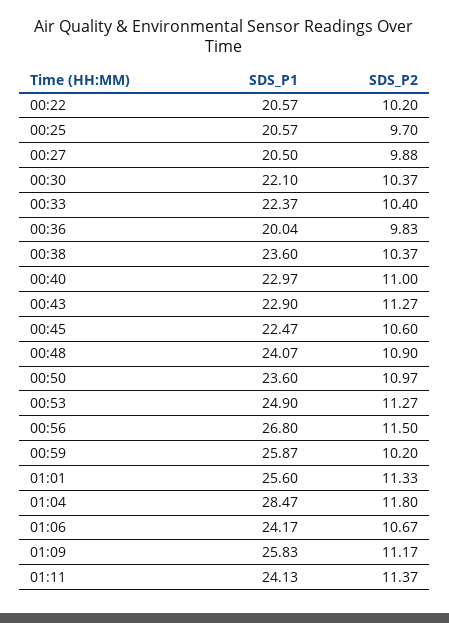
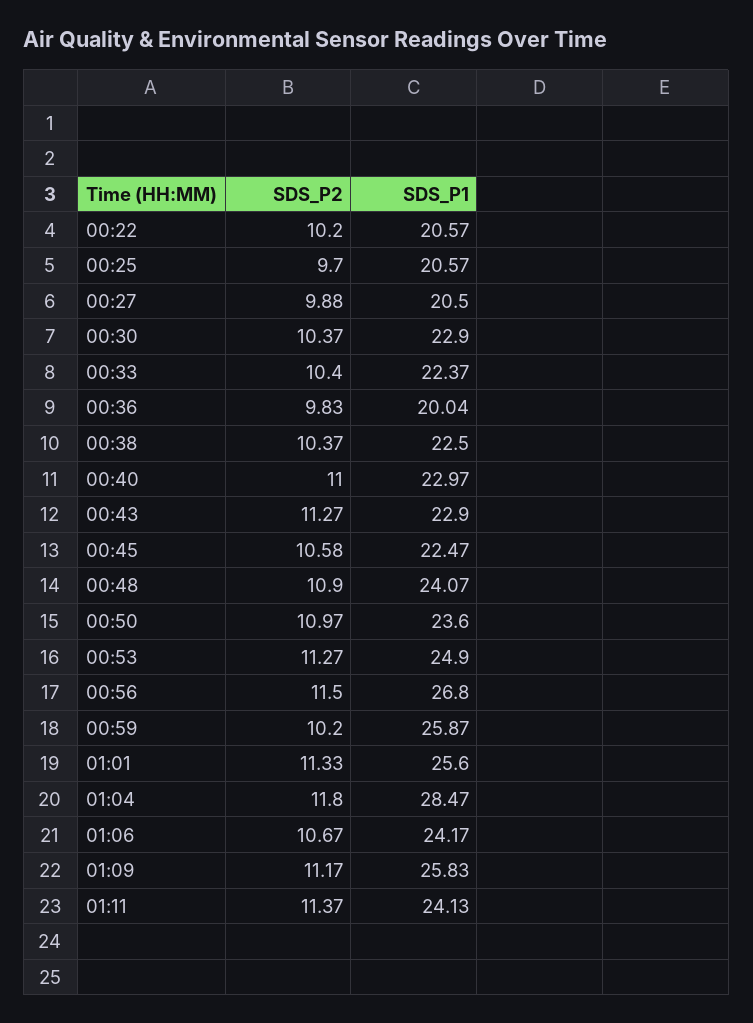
SDS_P1, 00:30: 22.1 -> 22.9
SDS_P1, 00:38: 23.6 -> 22.5
SDS_P2, 00:45: 10.6 -> 10.58

